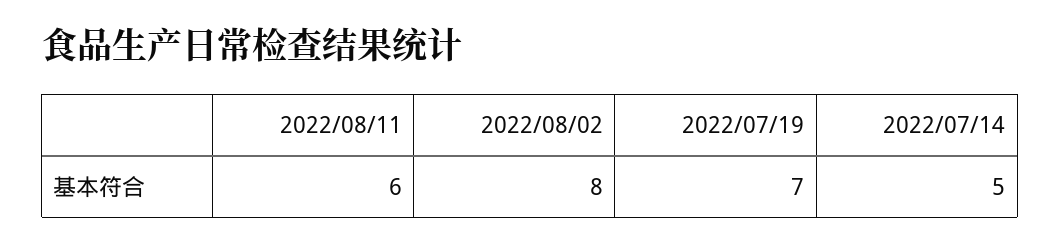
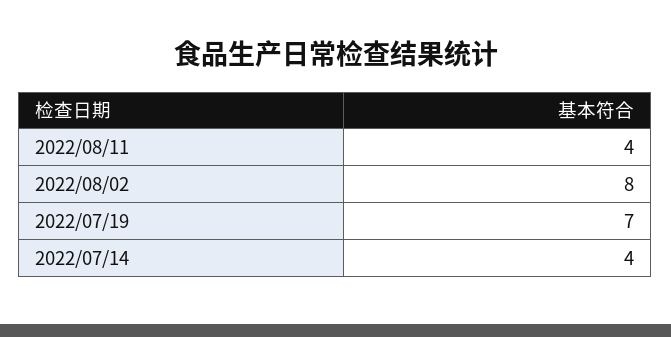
2022/08/11: 6 -> 4
2022/07/14: 5 -> 4

